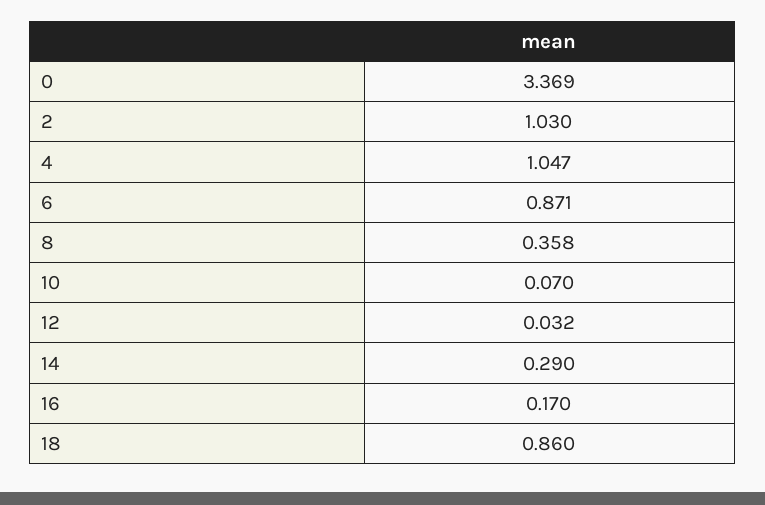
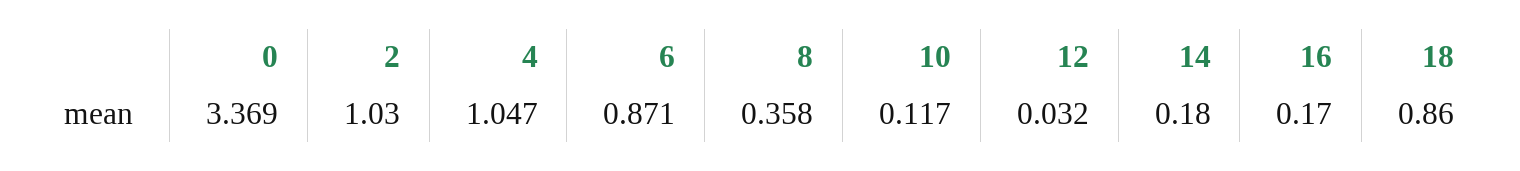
10: 0.07 -> 0.117
14: 0.29 -> 0.18

